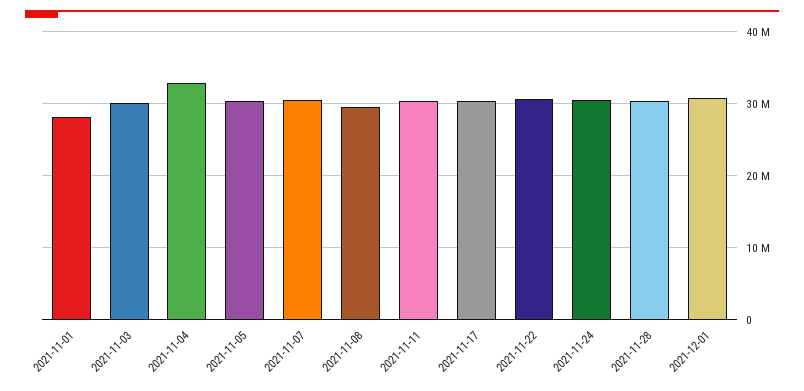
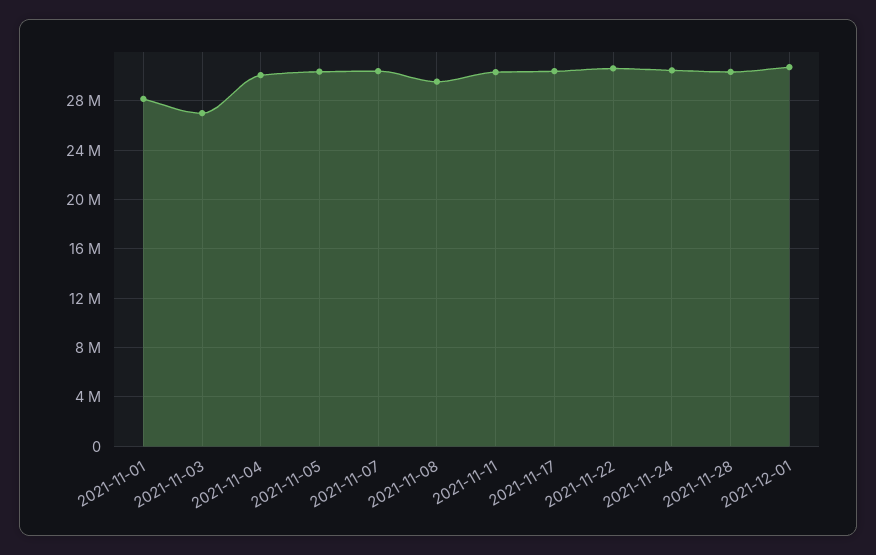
2021-11-03: 30000000 -> 27000000
2021-11-04: 33000000 -> 30000000

